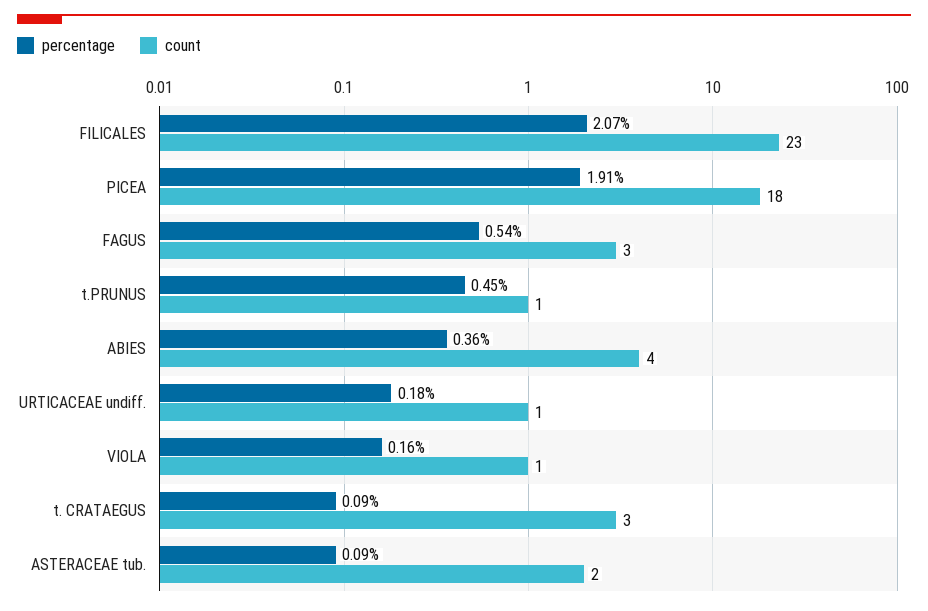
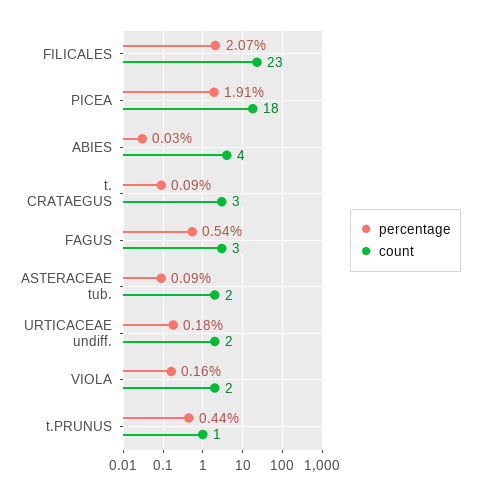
percentage, t.PRUNUS: 0.45 -> 0.44
percentage, ABIES: 0.36 -> 0.03
count, URTICACEAE undiff.: 1 -> 2
count, VIOLA: 1 -> 2

